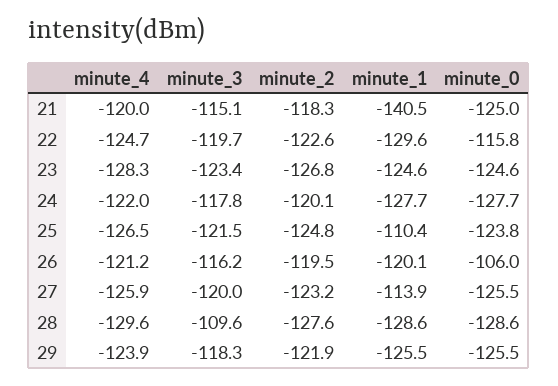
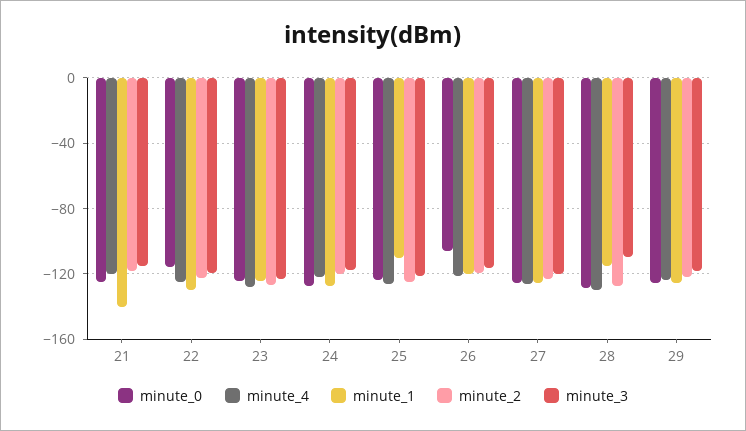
minute_1, 27: -113.9 -> -125
minute_1, 28: -128.6 -> -115

